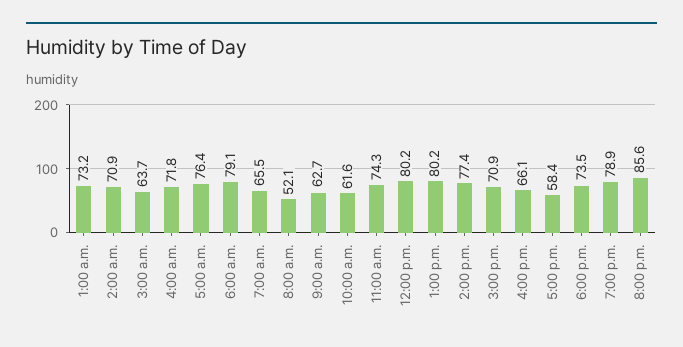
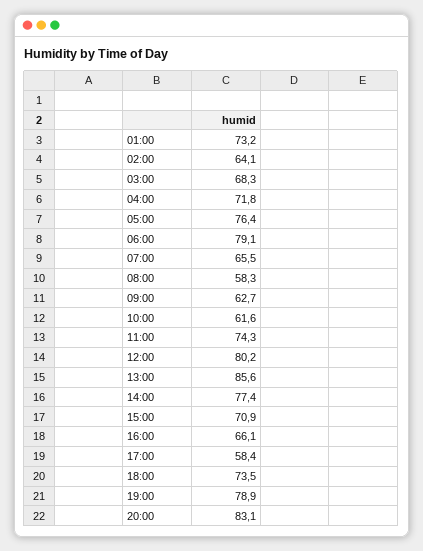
2:00 a.m.: 70.9 -> 64.1
3:00 a.m.: 63.7 -> 68.3
8:00 a.m.: 52.1 -> 58.3
1:00 p.m.: 80.2 -> 85.6
8:00 p.m.: 85.6 -> 83.1

